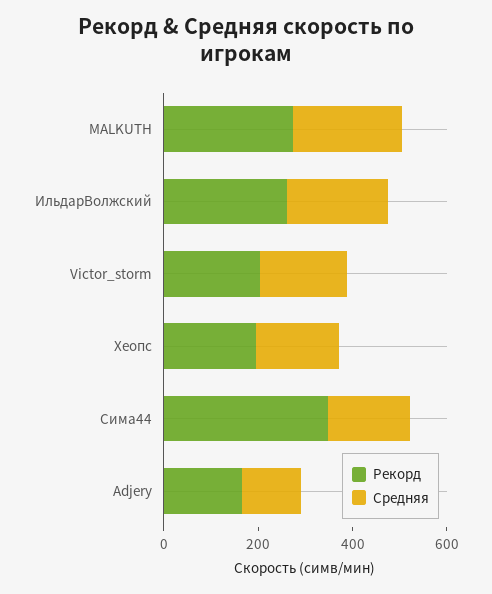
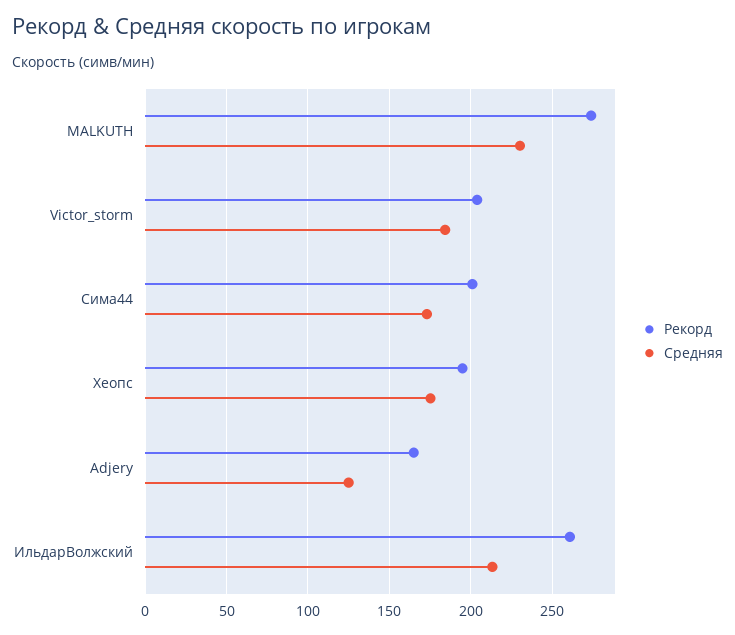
Рекорд, Сима44: 350 -> 200

